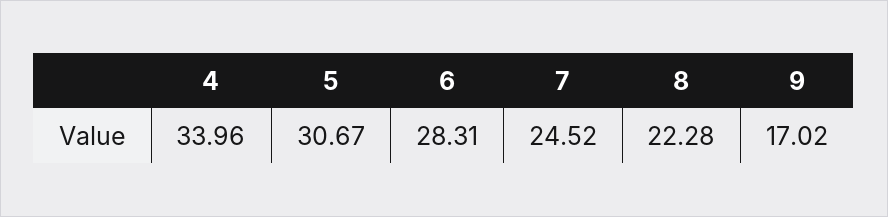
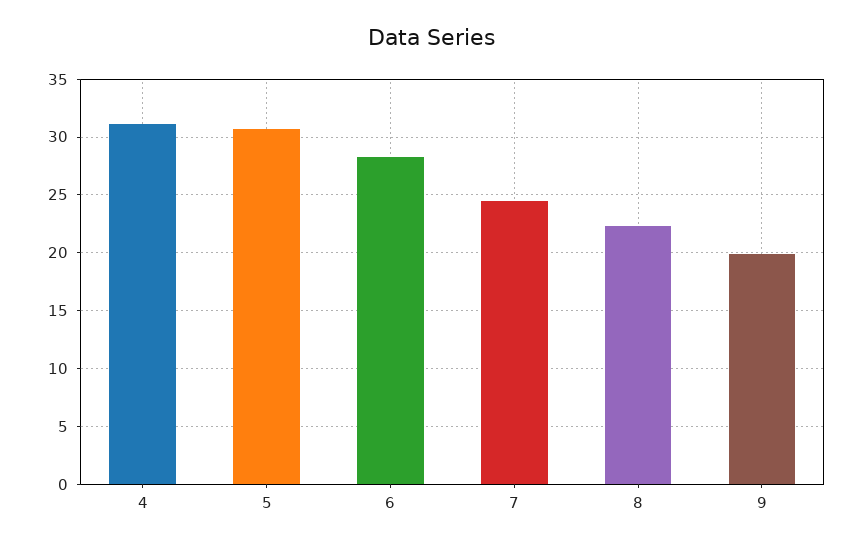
4: 33.96 -> 31
9: 17.02 -> 20

